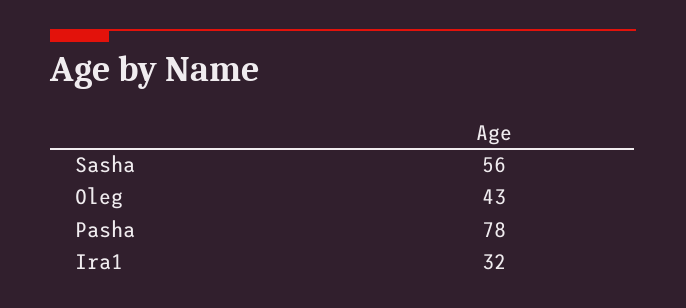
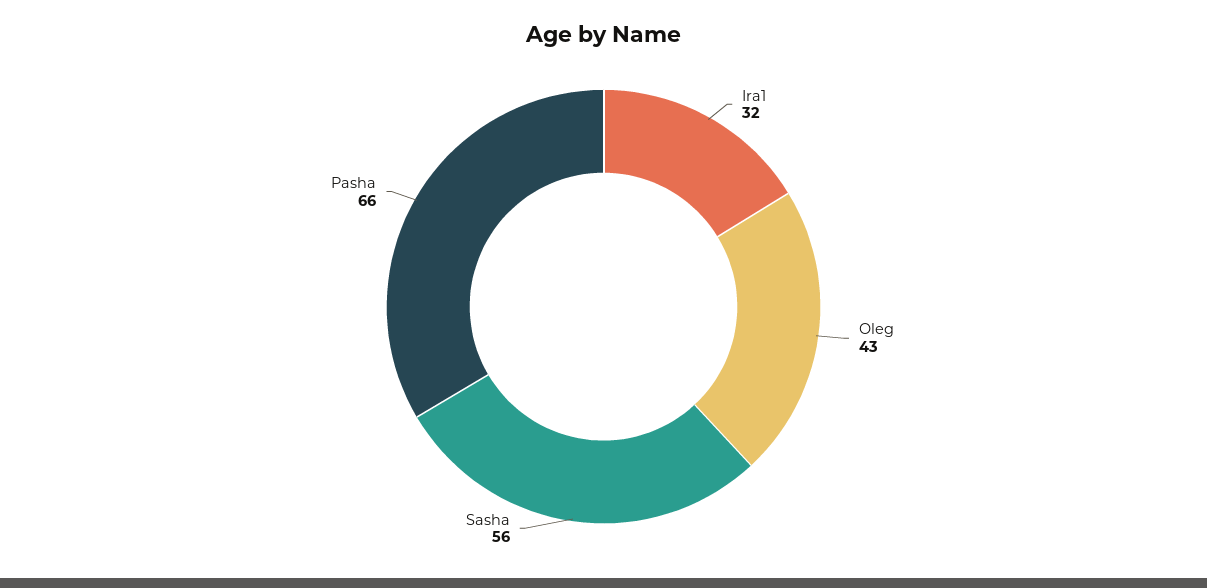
Pasha: 78 -> 66

